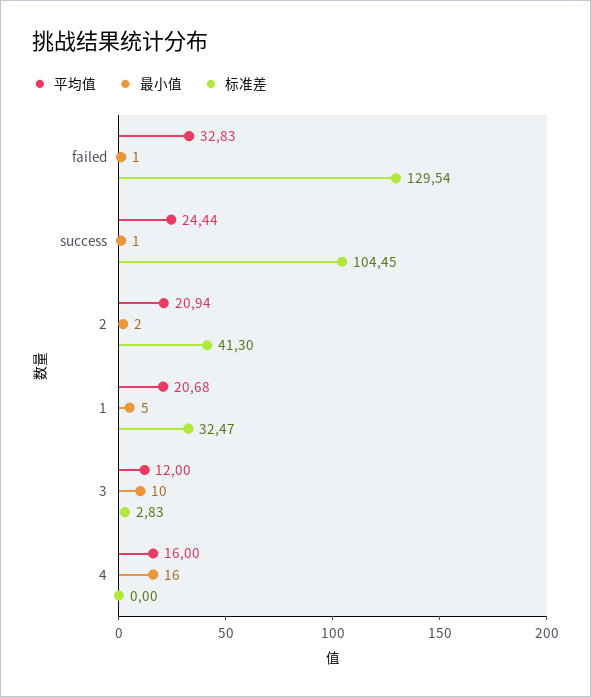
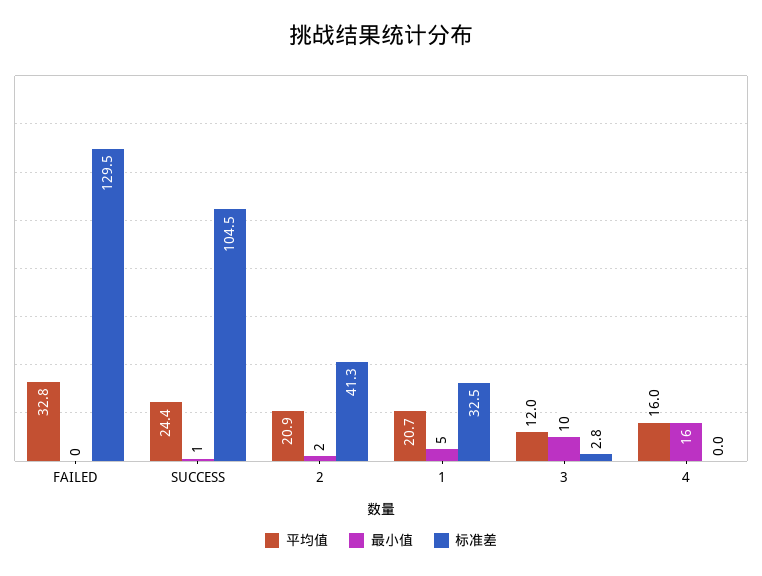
最小值, failed: 1 -> 0

